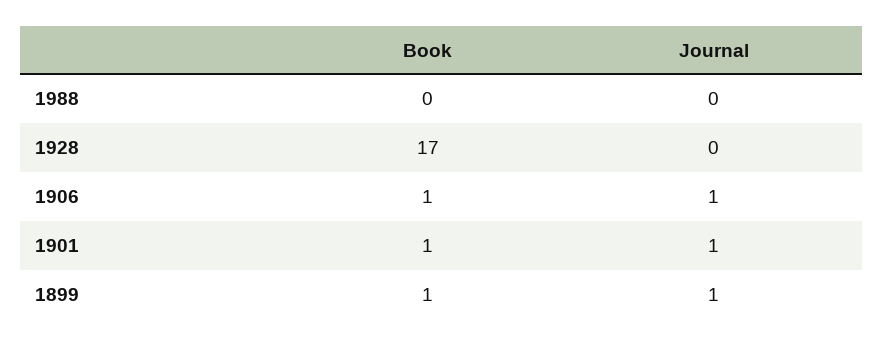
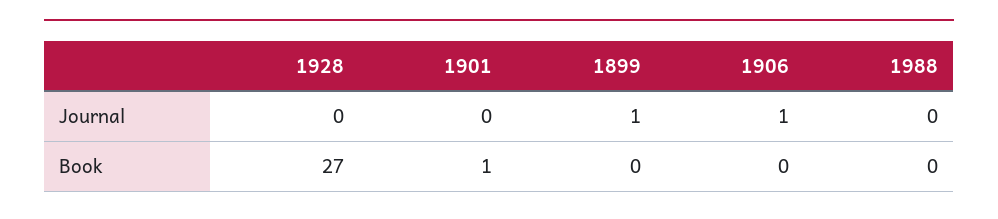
Book, 1928: 17 -> 27
Book, 1906: 1 -> 0
Journal, 1901: 1 -> 0
Book, 1899: 1 -> 0

